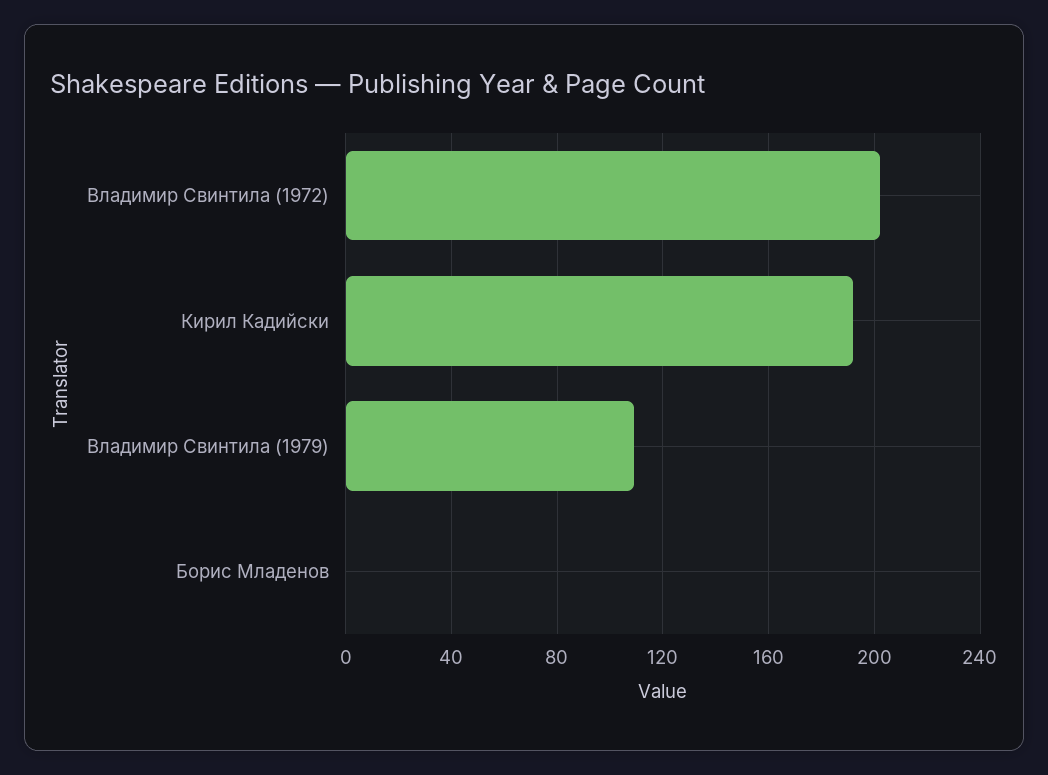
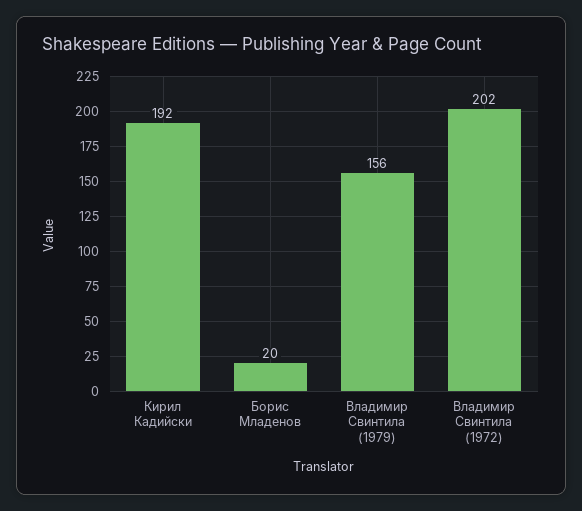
Владимир Свинтила (1979): 110 -> 156
Борис Младенов: 0 -> 20

